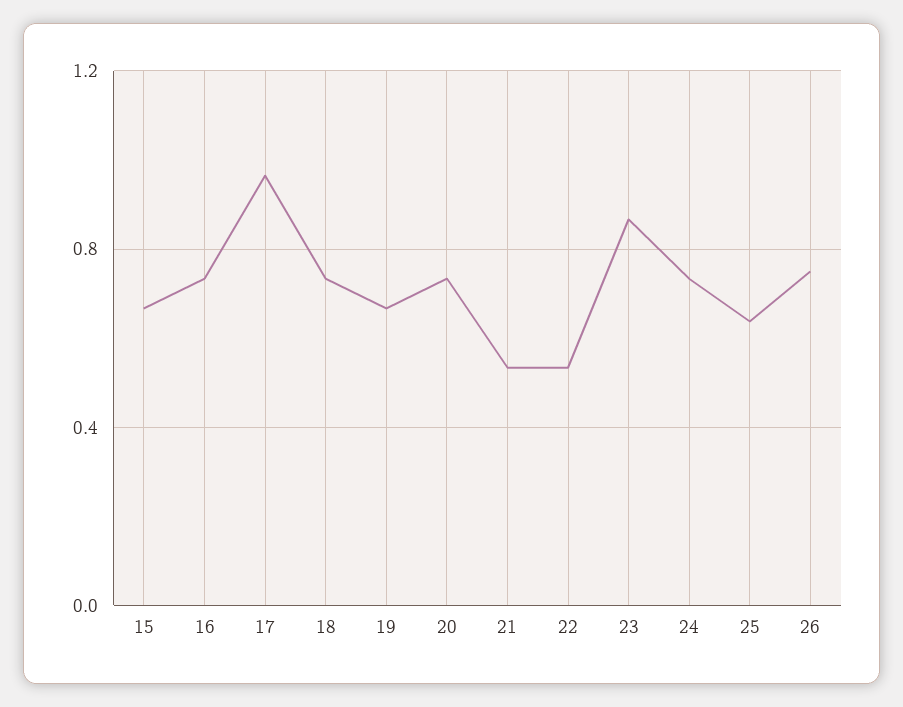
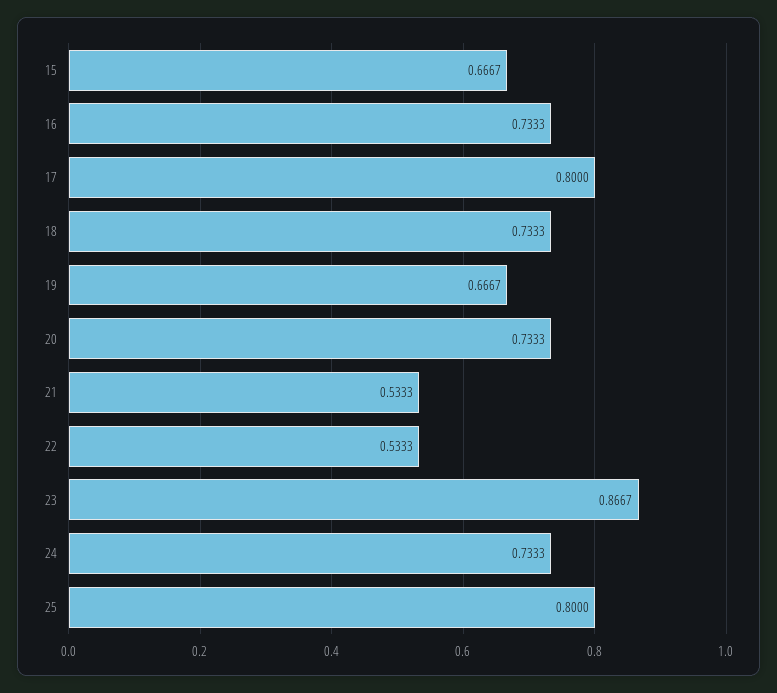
17: 0.95 -> 0.8
25: 0.65 -> 0.8
26: 0.75 -> none

